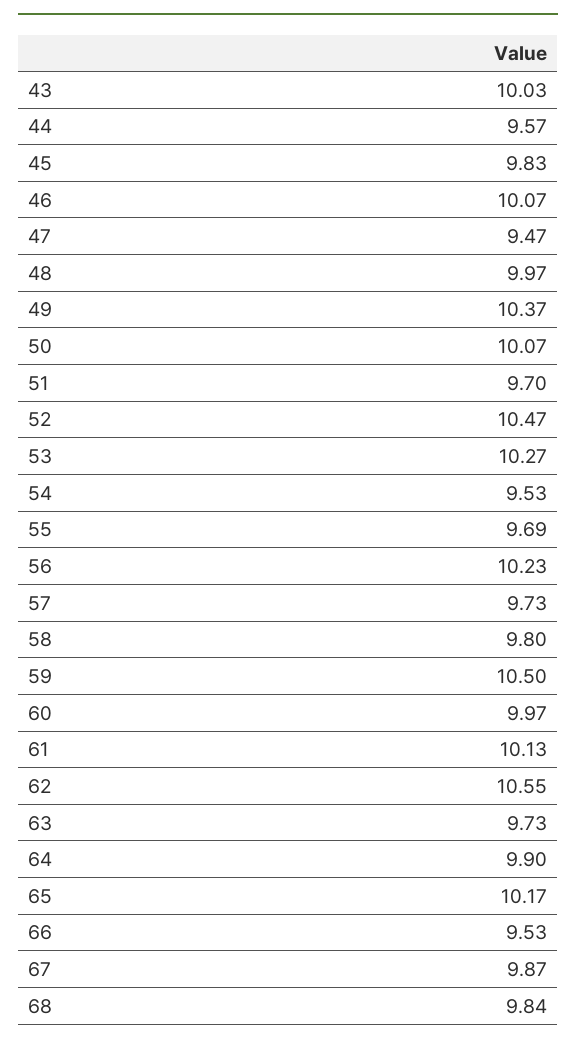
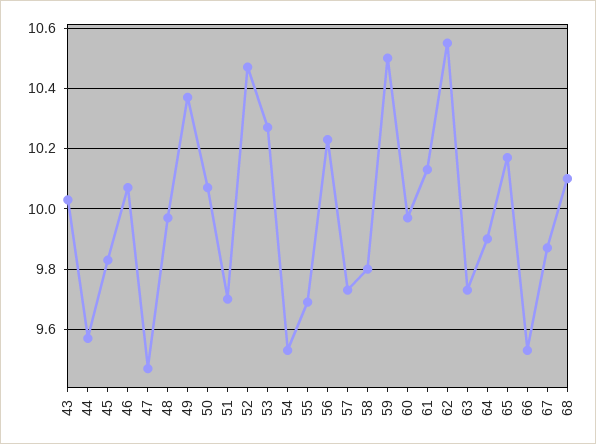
68: 9.84 -> 10.1

